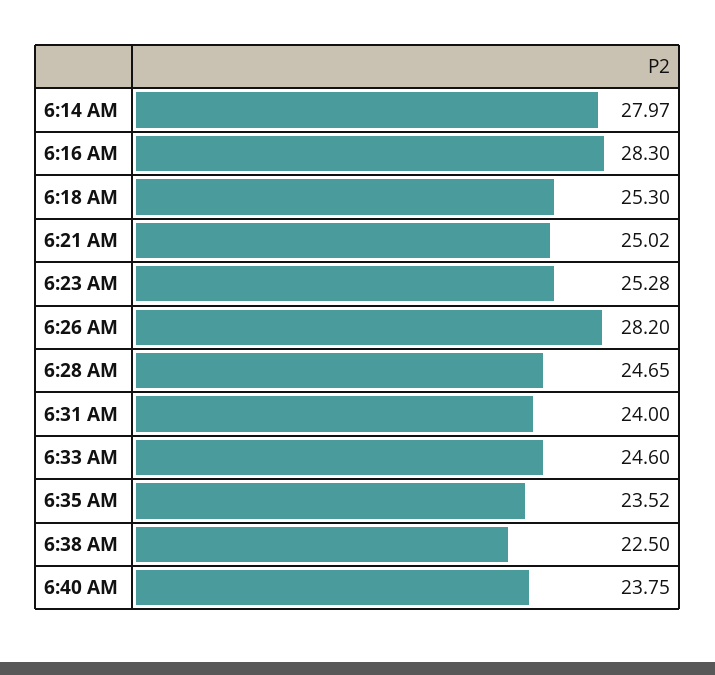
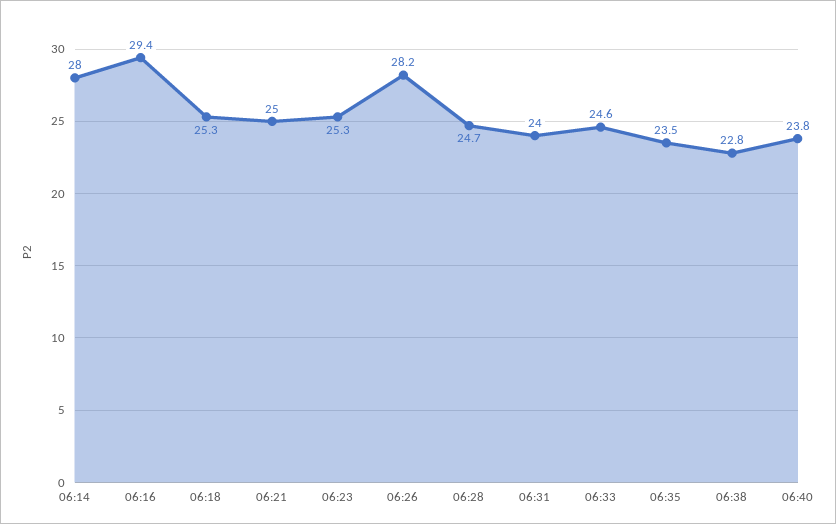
6:16 AM: 28.3 -> 29.4
6:38 AM: 22.5 -> 22.8

